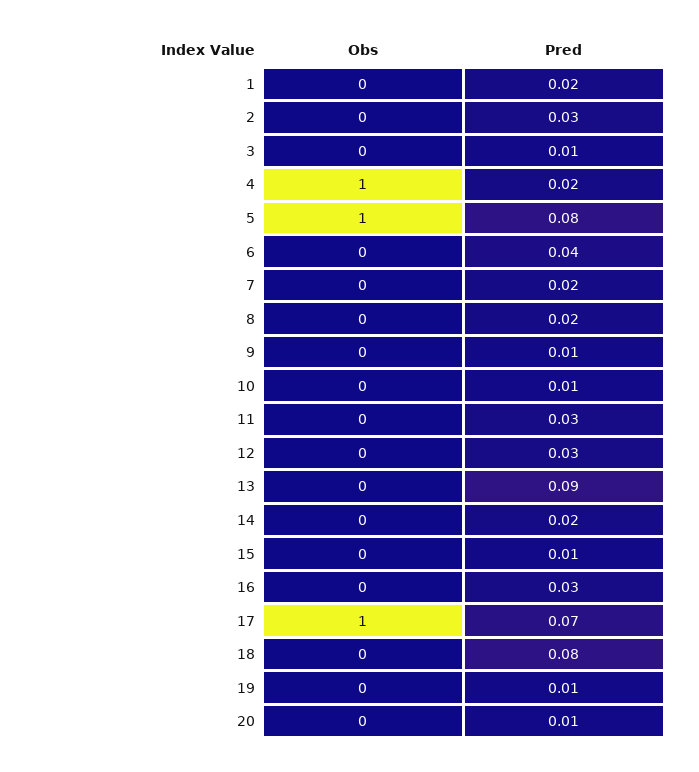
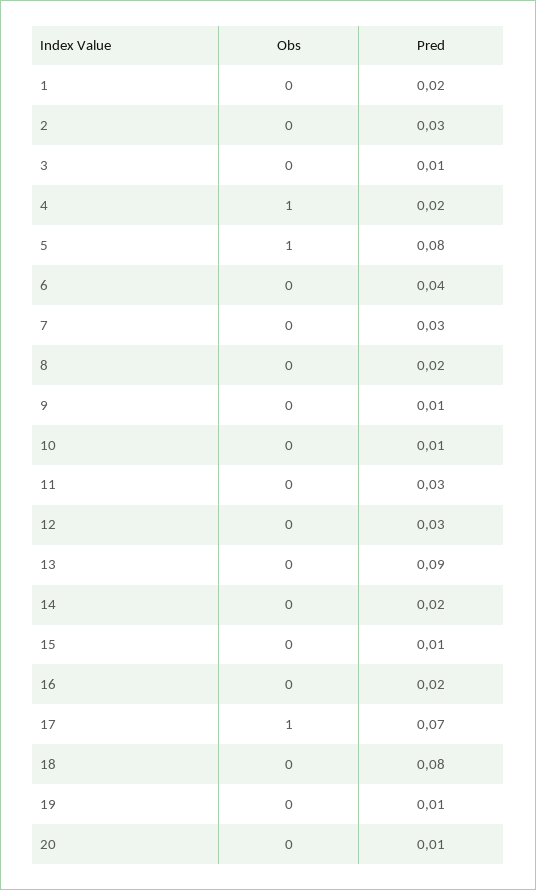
Pred, 7: 0.02 -> 0.03
Pred, 16: 0.03 -> 0.02

